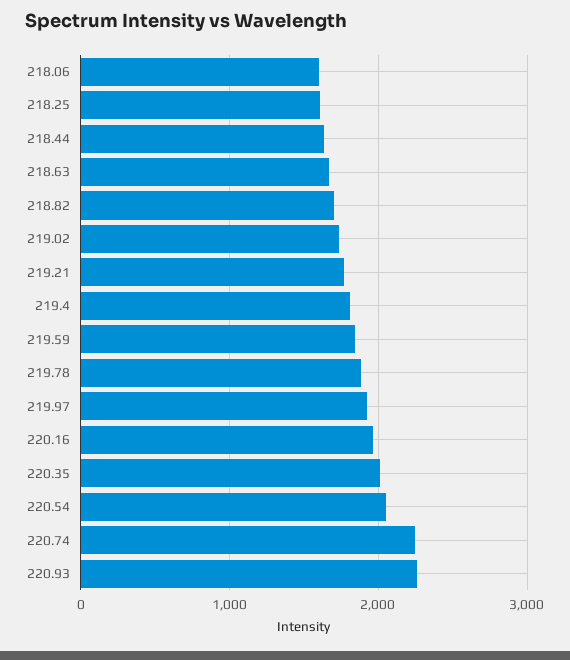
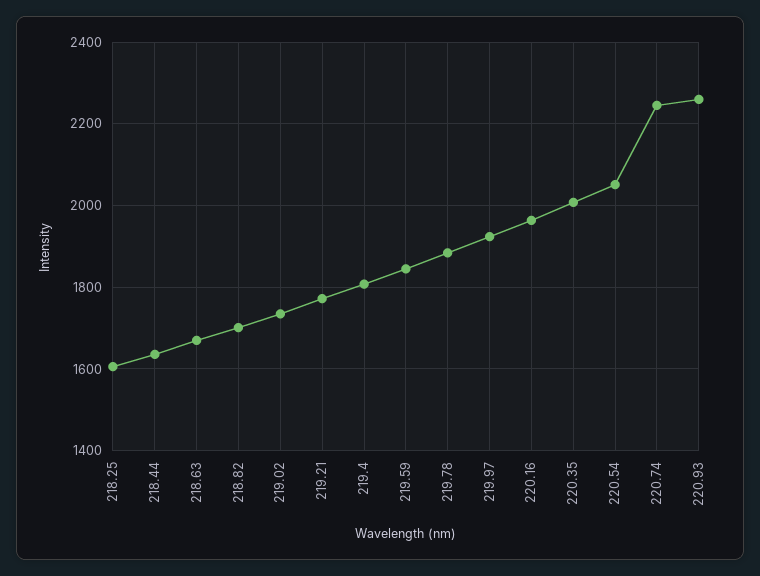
218.06: 1600 -> none

